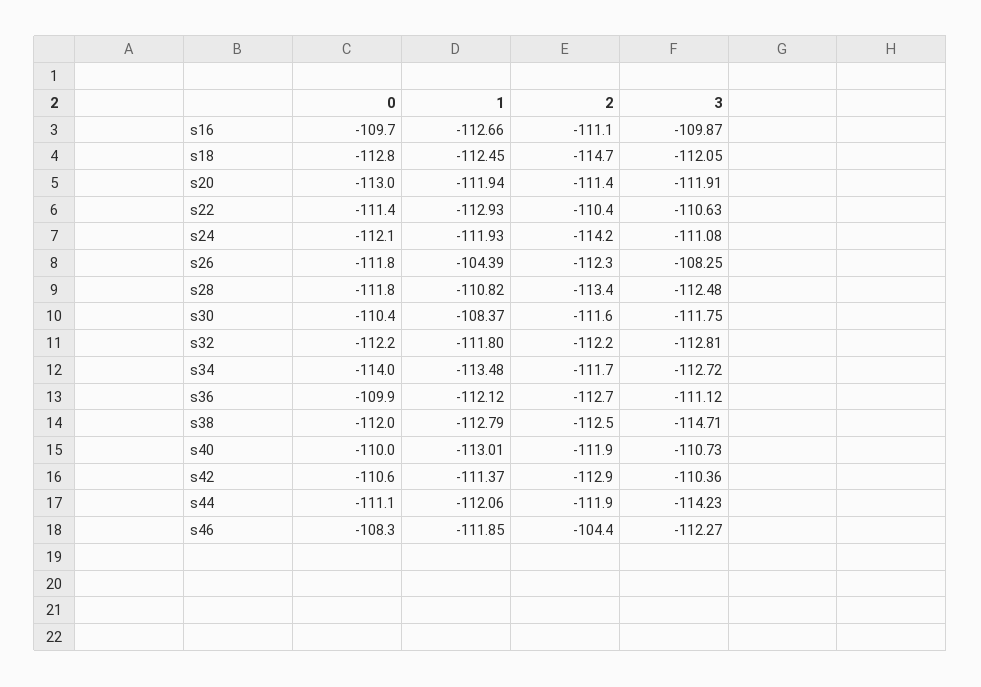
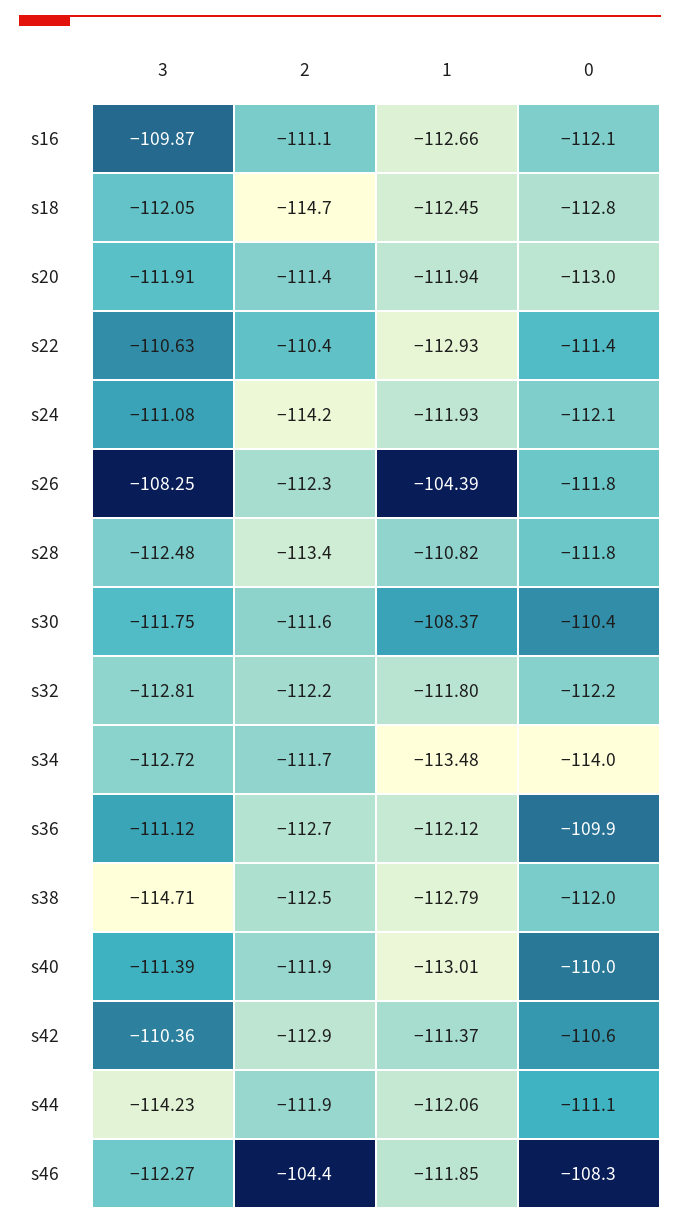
0, s16: -109.7 -> -112.1
3, s40: -110.73 -> -111.39

